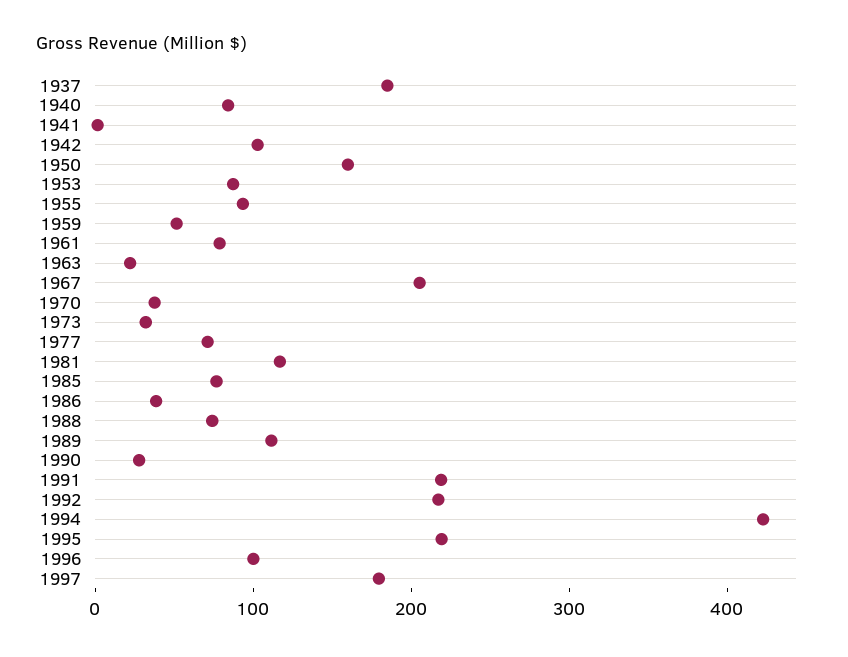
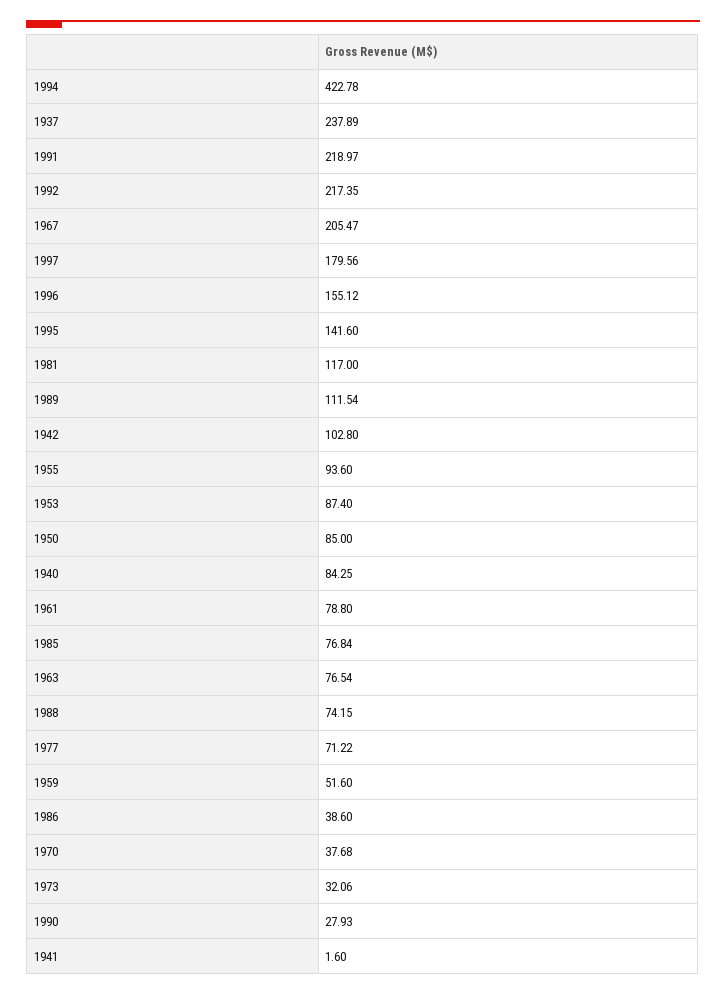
1937: 180 -> 237.89
1950: 160 -> 85
1963: 20 -> 76.54
1995: 220 -> 141.6
1996: 100 -> 155.12

